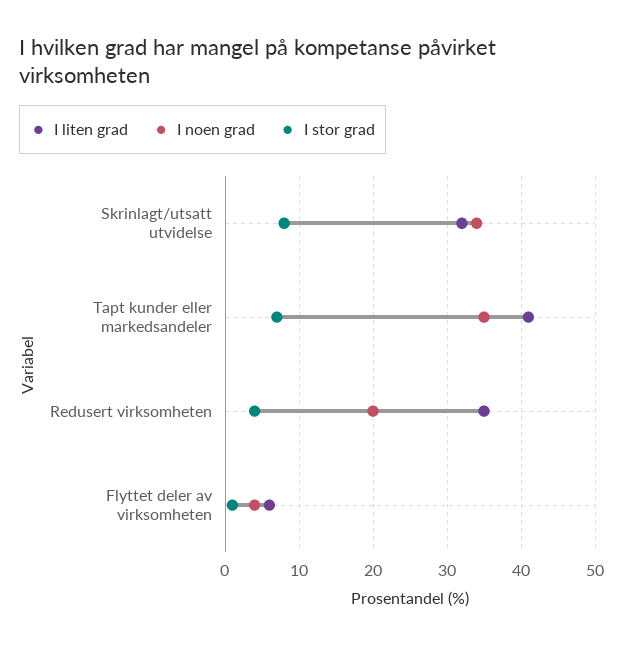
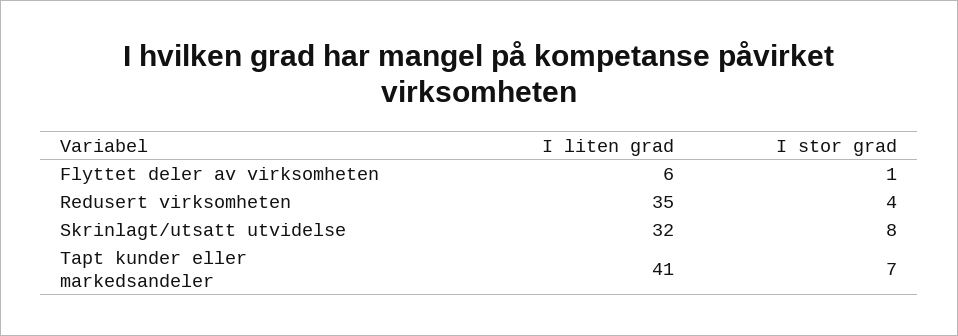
I noen grad, Skrinlagt/utsatt utvidelse: 34 -> none
I noen grad, Tapt kunder eller markedsandeler: 35 -> none
I noen grad, Redusert virksomheten: 20 -> none
I noen grad, Flyttet deler av virksomheten: 4 -> none

